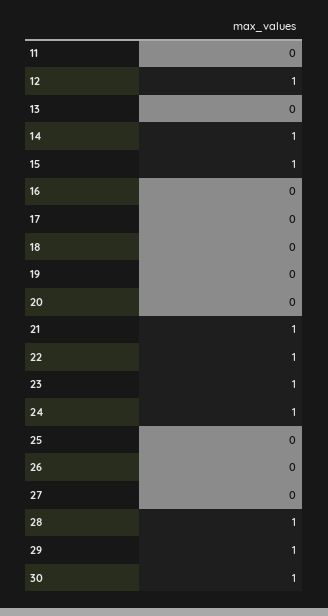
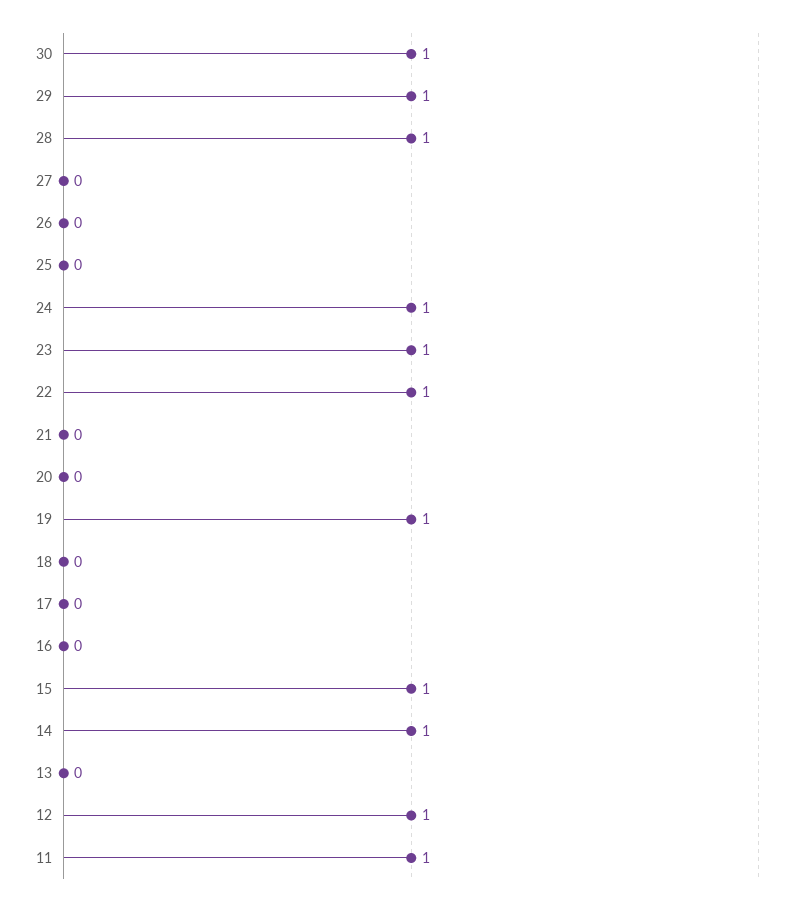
11: 0 -> 1
19: 0 -> 1
21: 1 -> 0

